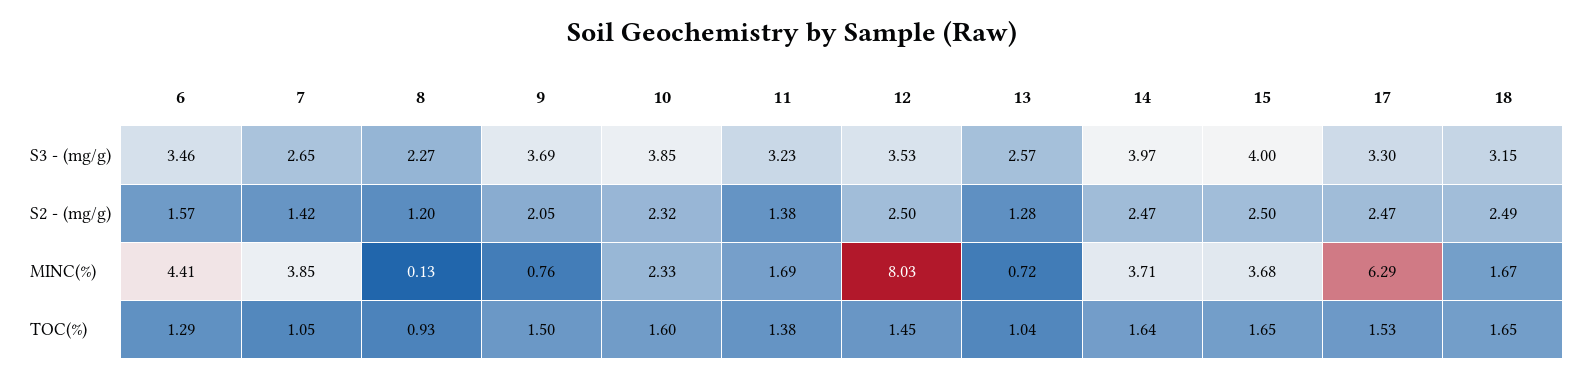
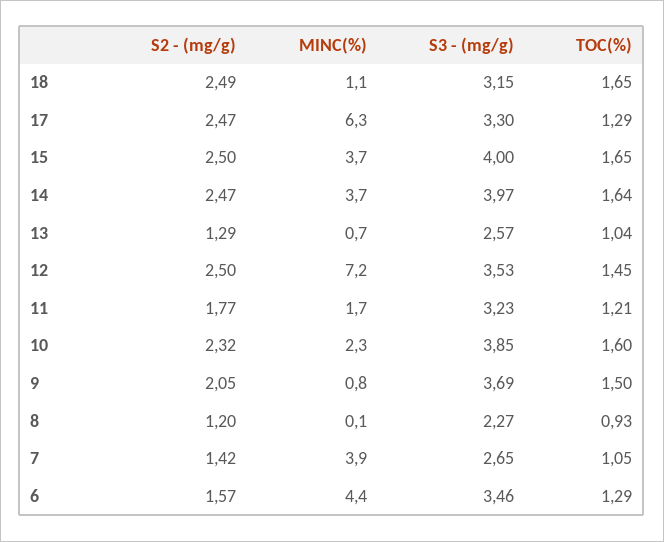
11, S2 - (mg/g): 1.38 -> 1.77
13, S2 - (mg/g): 1.28 -> 1.29
12, MINC(%): 8.03 -> 7.2
18, MINC(%): 1.67 -> 1.1
11, TOC(%): 1.38 -> 1.21
17, TOC(%): 1.53 -> 1.29

